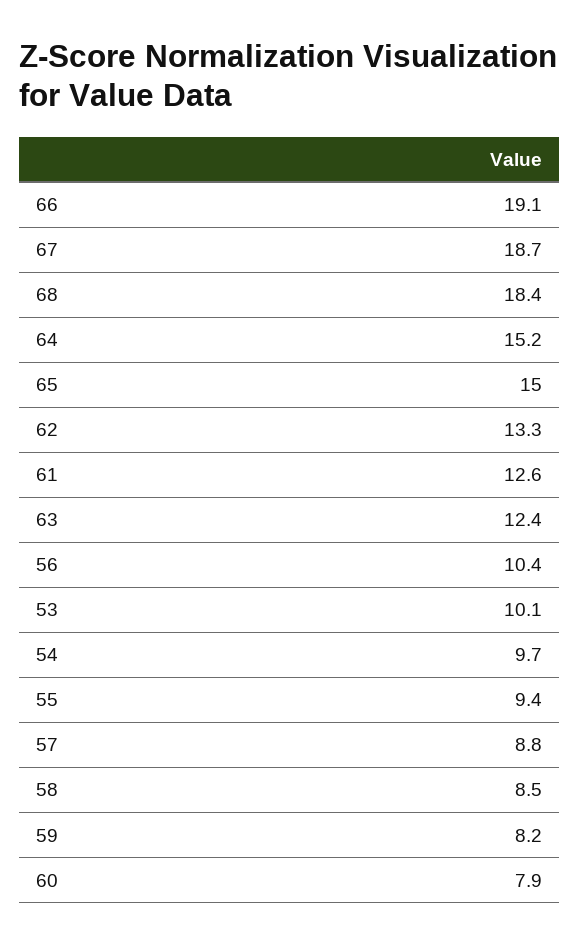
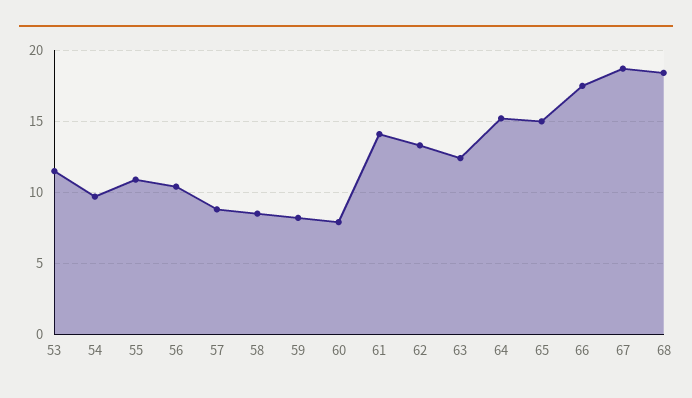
66: 19.1 -> 17.5
61: 12.6 -> 14
53: 10.1 -> 11.5
55: 9.4 -> 11

